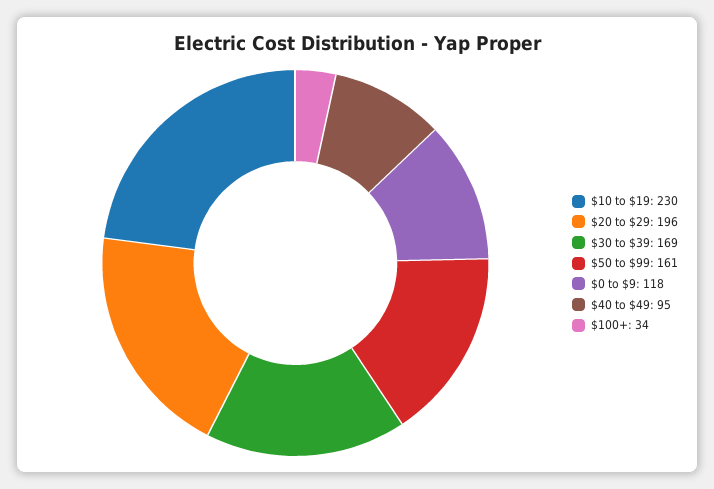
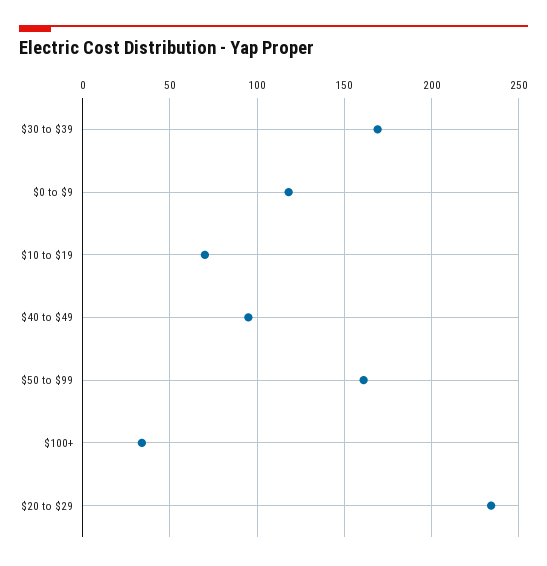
$10 to $19: 230 -> 70
$20 to $29: 196 -> 235

